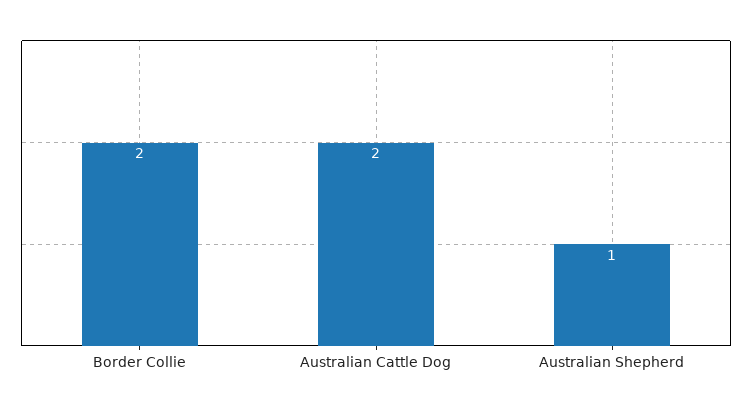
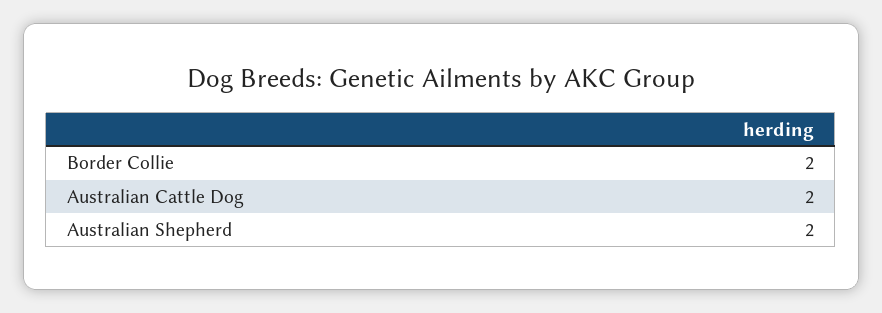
Australian Shepherd: 1 -> 2

